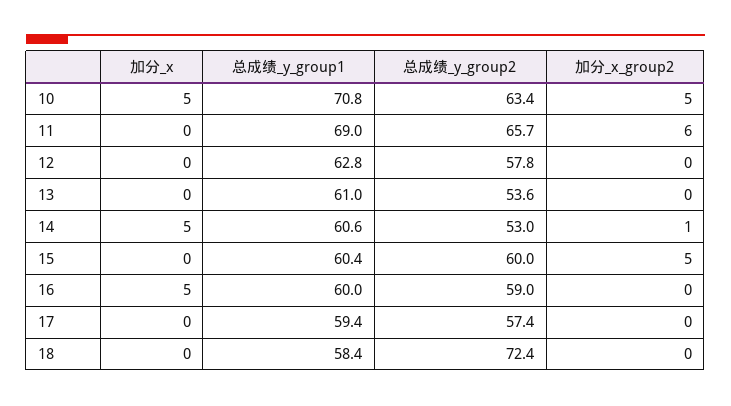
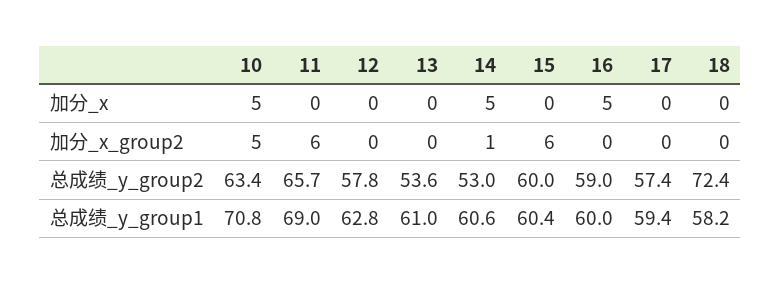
加分_x_group2, 15: 5 -> 6
总成绩_y_group1, 18: 58.4 -> 58.2

